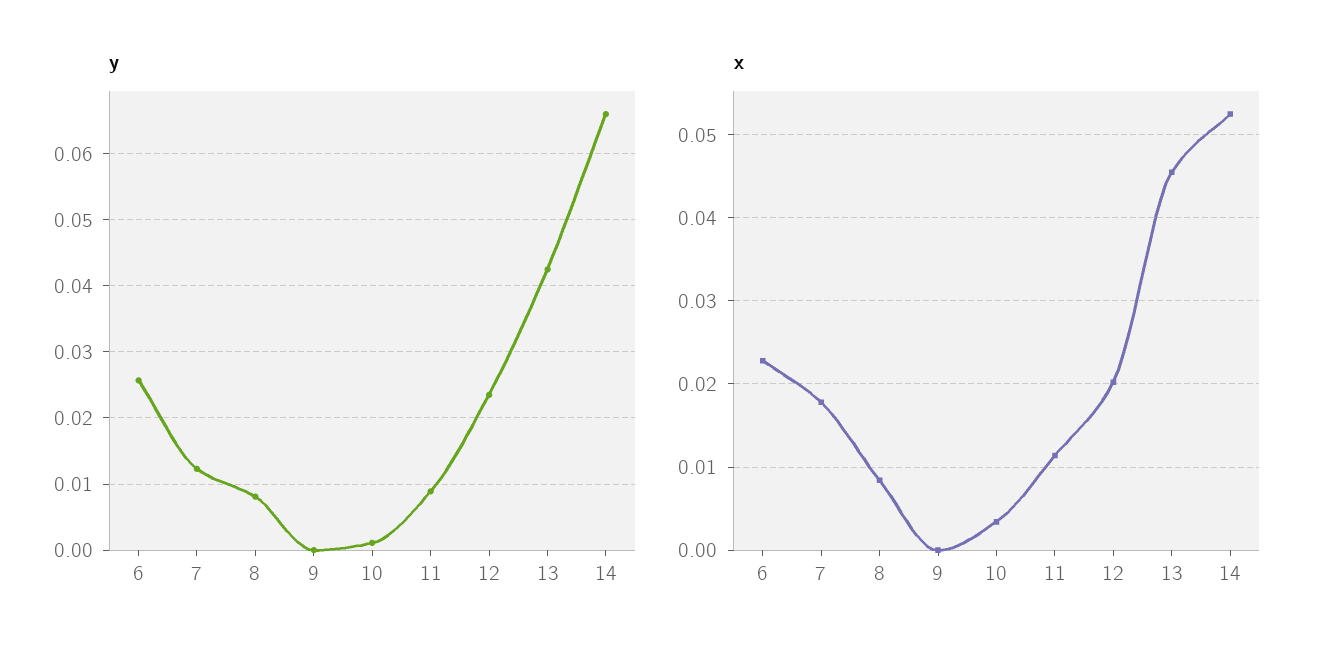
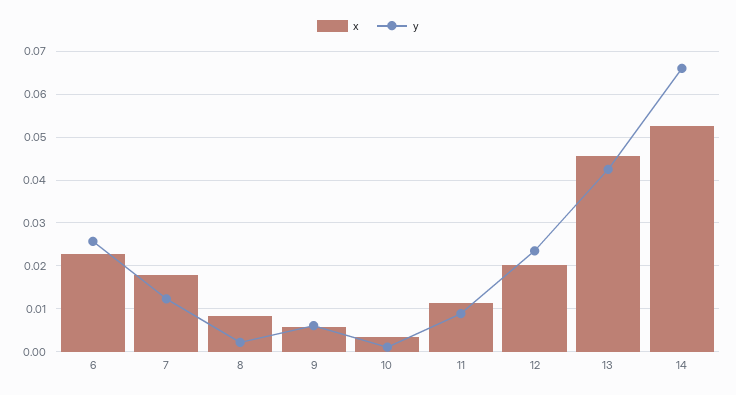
y, 8: 0.008 -> 0.002
y, 9: 0 -> 0.006
x, 9: 0 -> 0.006

